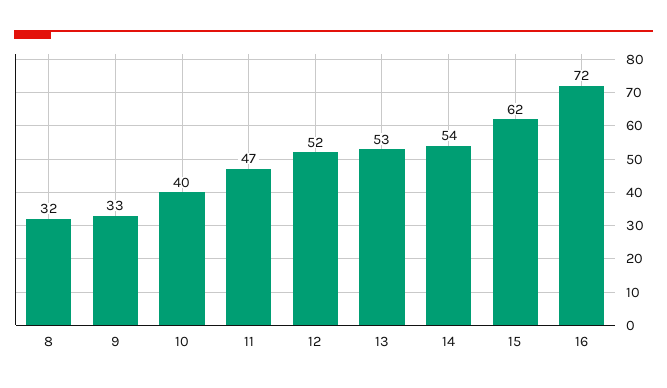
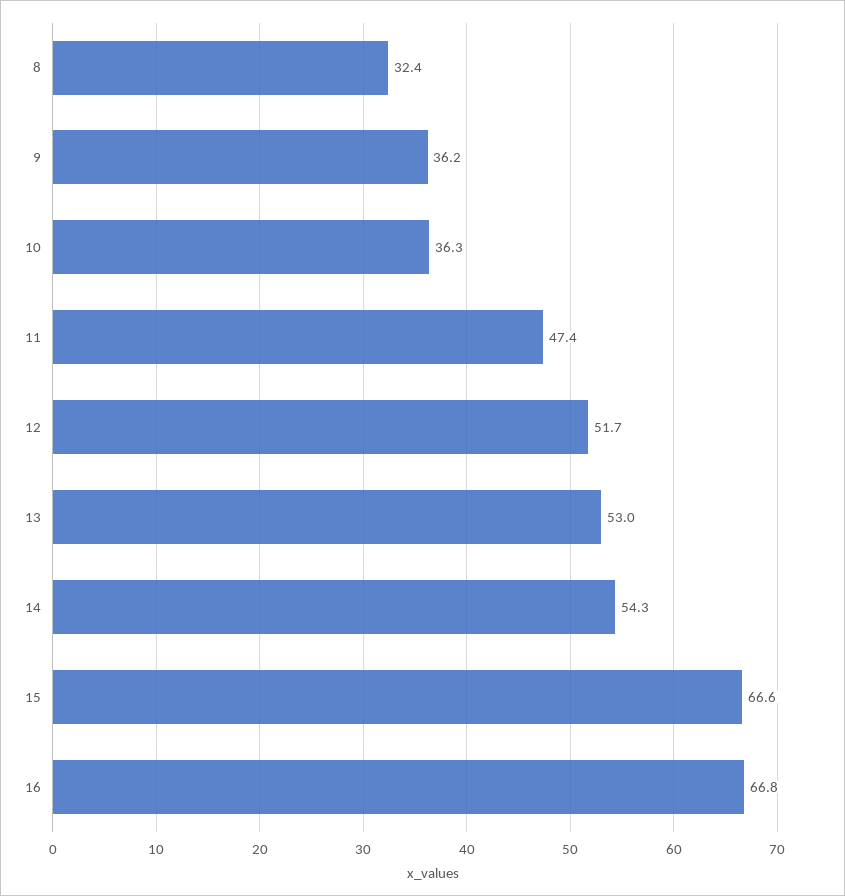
9: 33 -> 36.2
10: 40 -> 36.3
15: 62 -> 66.6
16: 72 -> 66.8

